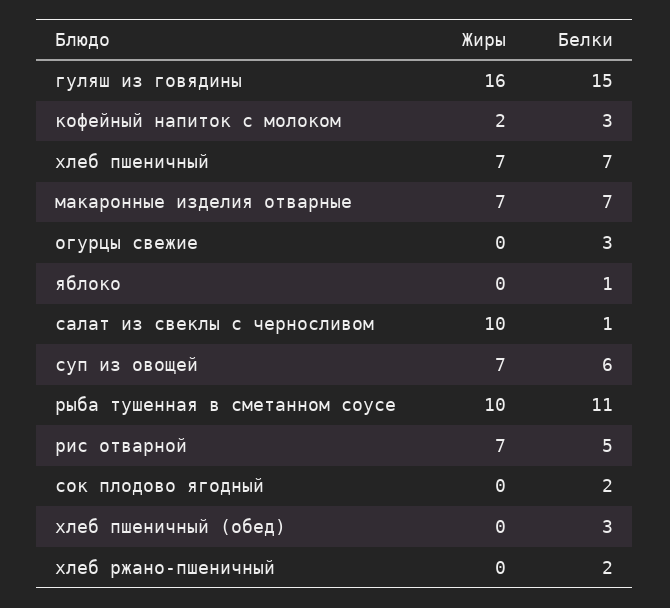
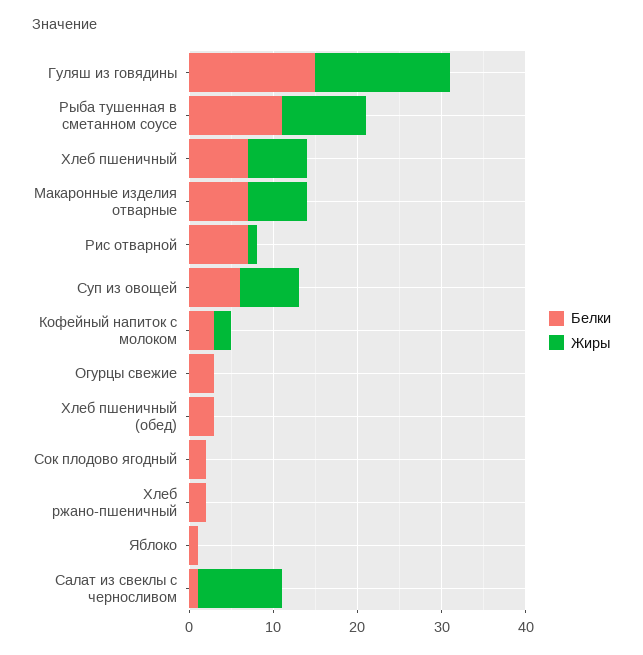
Жиры, рис отварной: 7 -> 1
Белки, рис отварной: 5 -> 7

